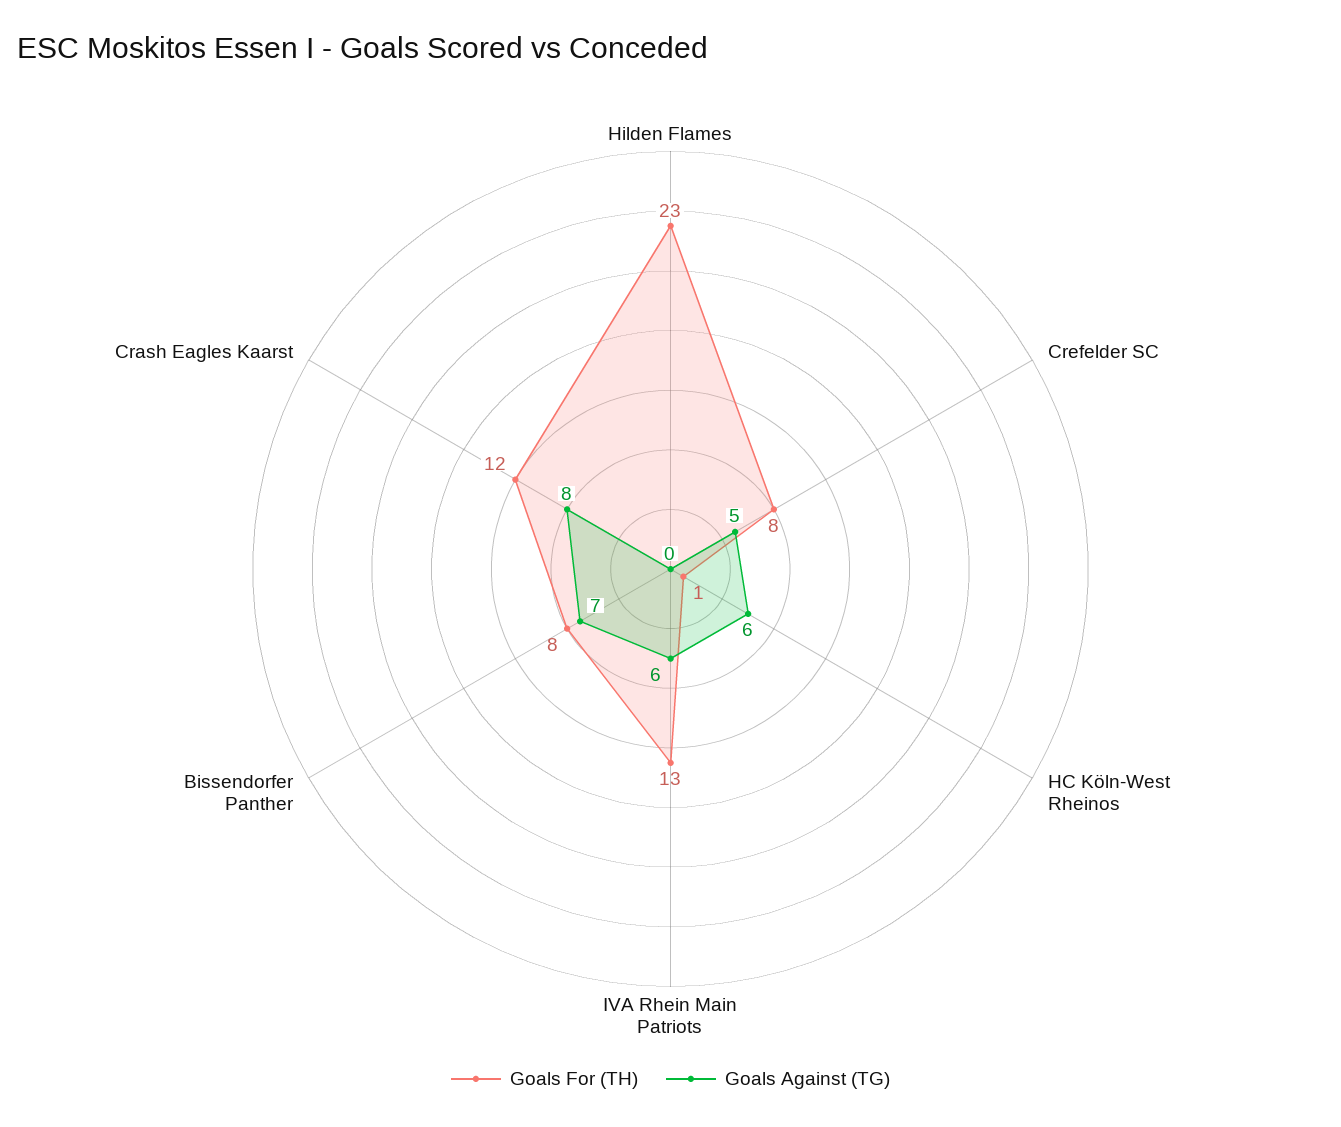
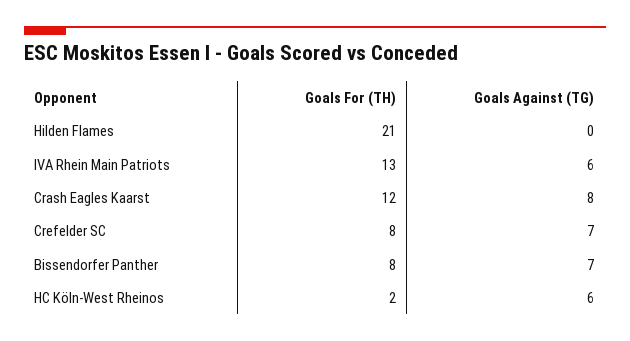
Goals For (TH), Hilden Flames: 23 -> 21
Goals Against (TG), Crefelder SC: 5 -> 7
Goals For (TH), HC Köln-West Rheinos: 1 -> 2

